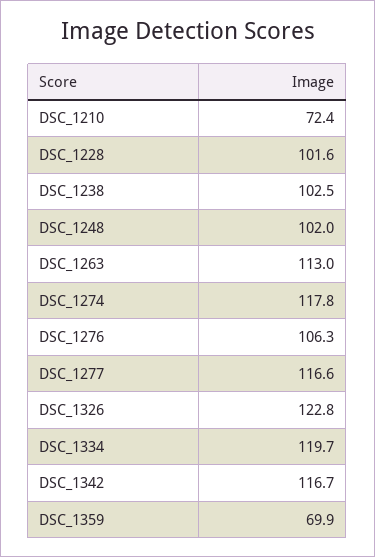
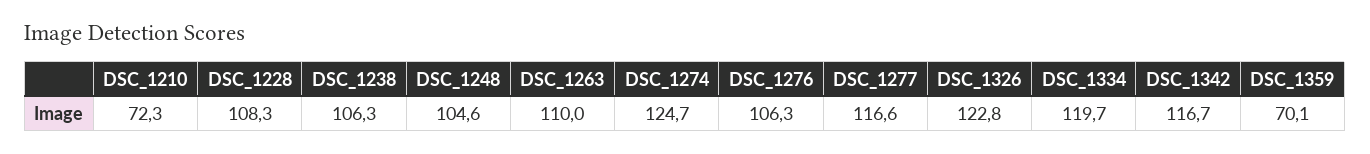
DSC_1210: 72.4 -> 72.3
DSC_1228: 101.6 -> 108.3
DSC_1238: 102.5 -> 106.3
DSC_1248: 102 -> 104.6
DSC_1263: 113 -> 110
DSC_1274: 117.8 -> 124.7
DSC_1359: 69.9 -> 70.1

